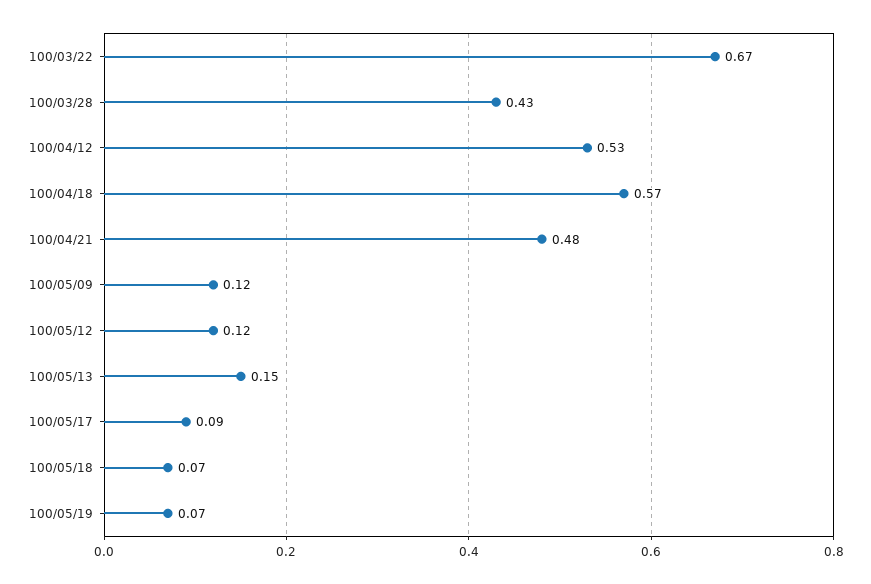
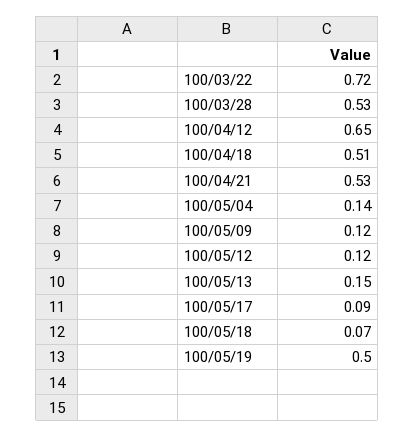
100/03/22: 0.67 -> 0.72
100/03/28: 0.43 -> 0.53
100/04/12: 0.53 -> 0.65
100/04/18: 0.57 -> 0.51
100/04/21: 0.48 -> 0.53
100/05/19: 0.07 -> 0.5
100/05/04: none -> 0.14

